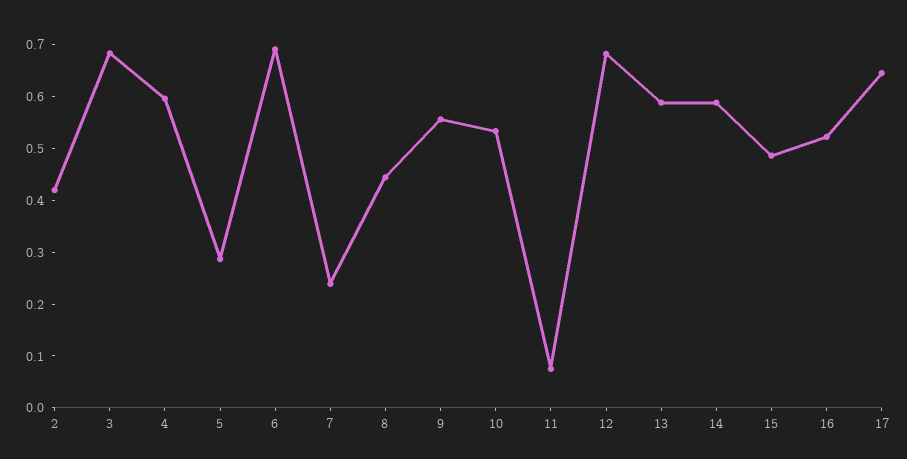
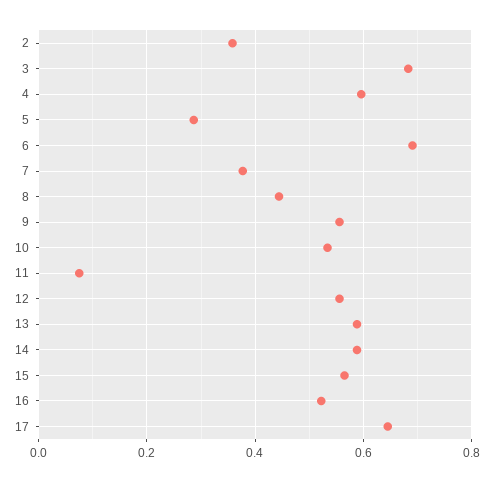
2: 0.42 -> 0.36
7: 0.24 -> 0.38
12: 0.68 -> 0.56
15: 0.48 -> 0.56

